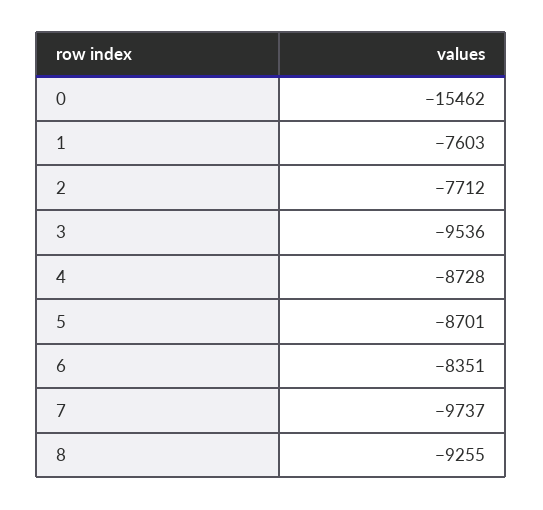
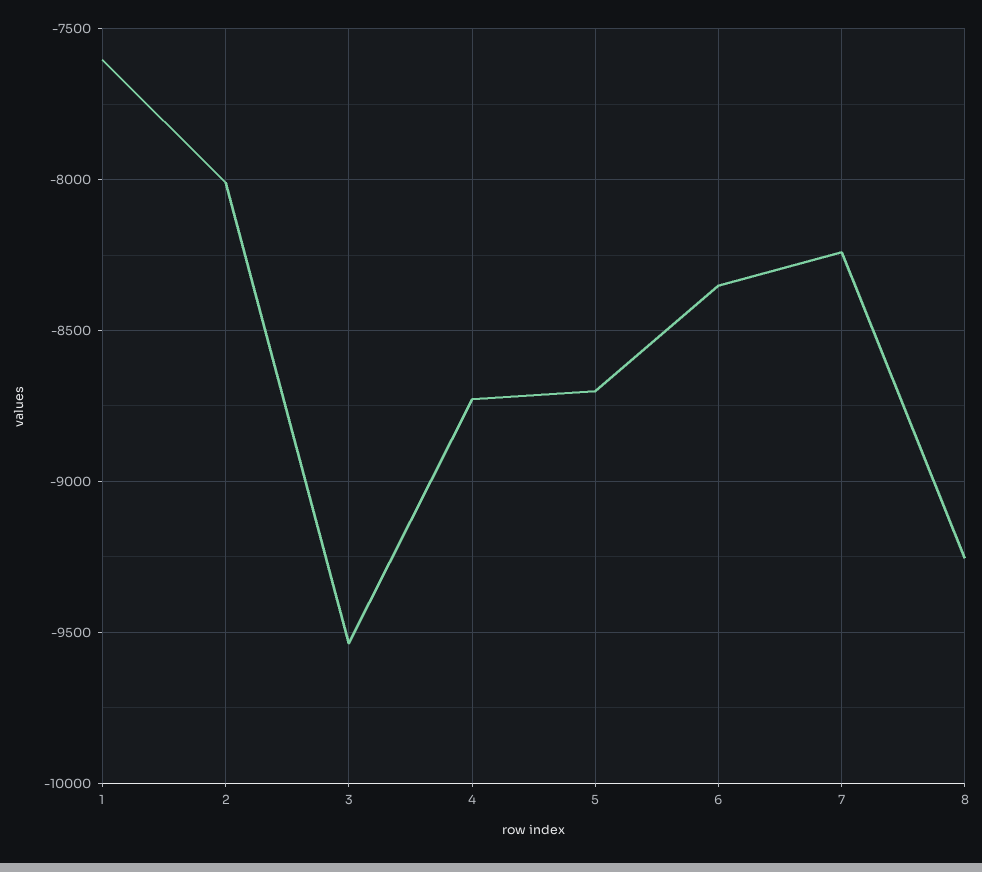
0: -15462 -> none
2: -7712 -> -8000
7: -9737 -> -8250

